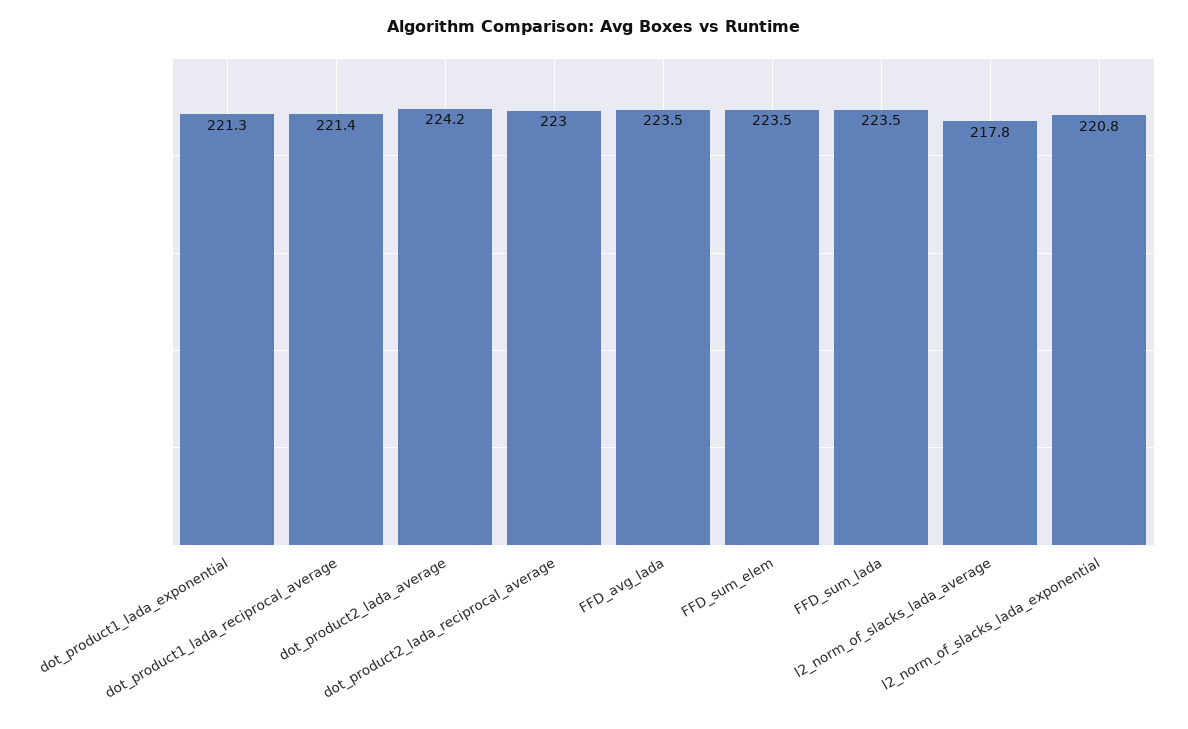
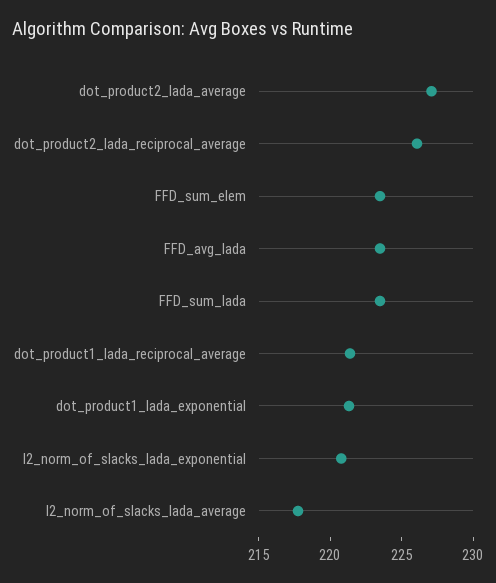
dot_product2_lada_average: 224.2 -> 227
dot_product2_lada_reciprocal_average: 223 -> 226

